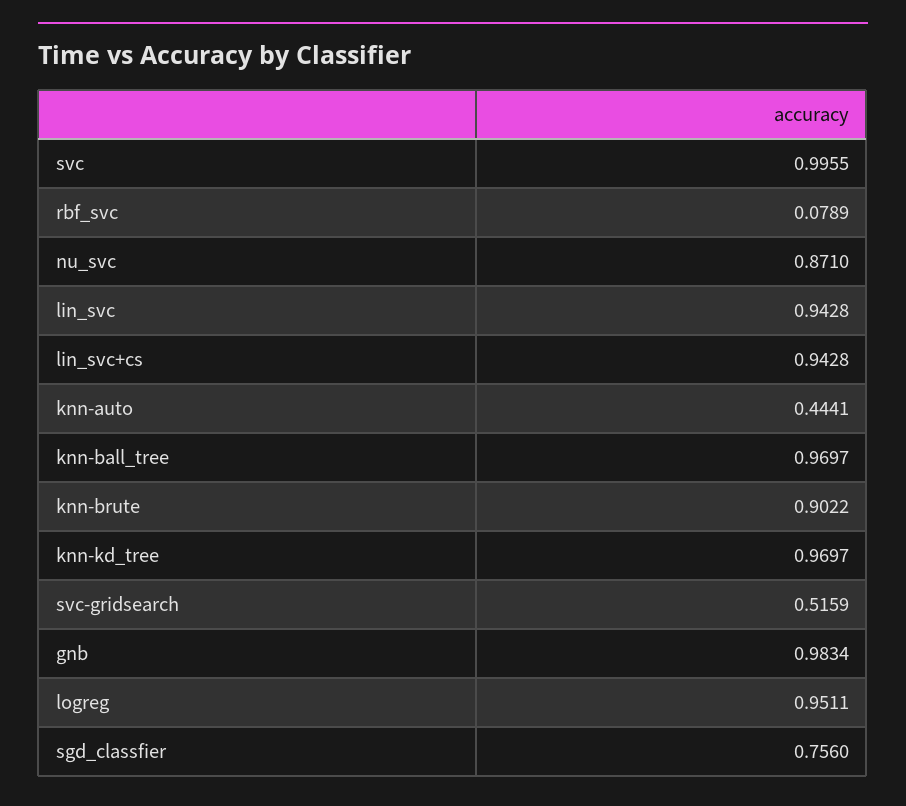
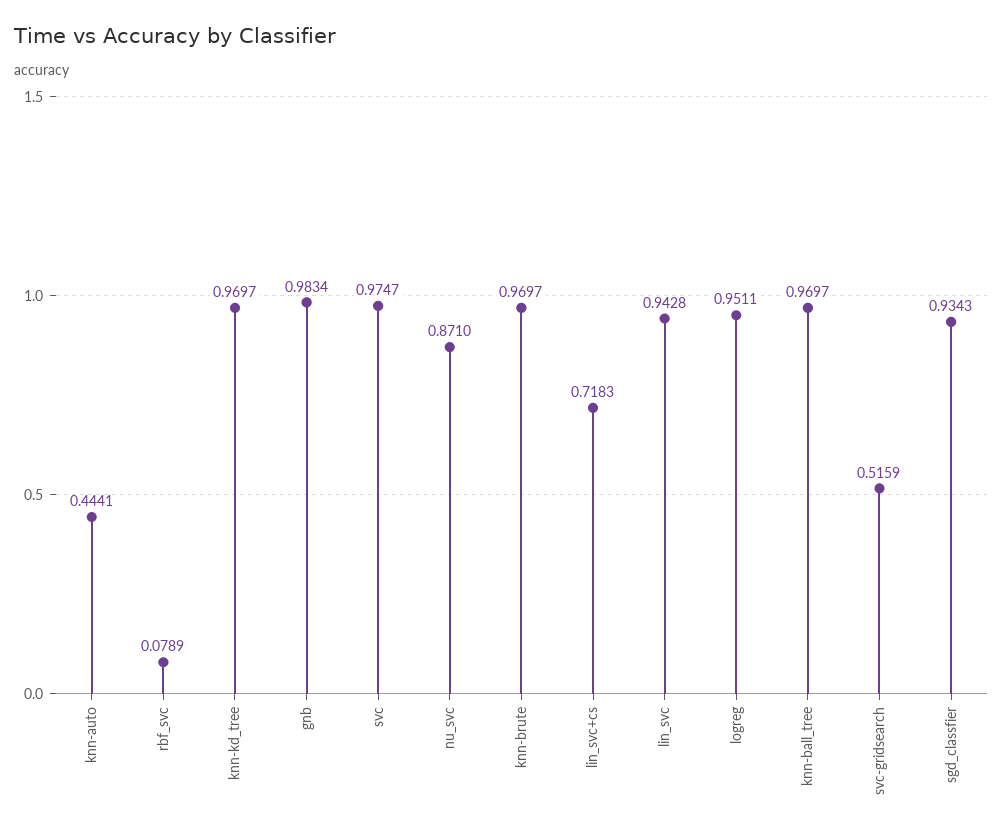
svc: 0.9955 -> 0.9747
lin_svc+cs: 0.9428 -> 0.7183
knn-brute: 0.9022 -> 0.9697
sgd_classfier: 0.756 -> 0.9343

